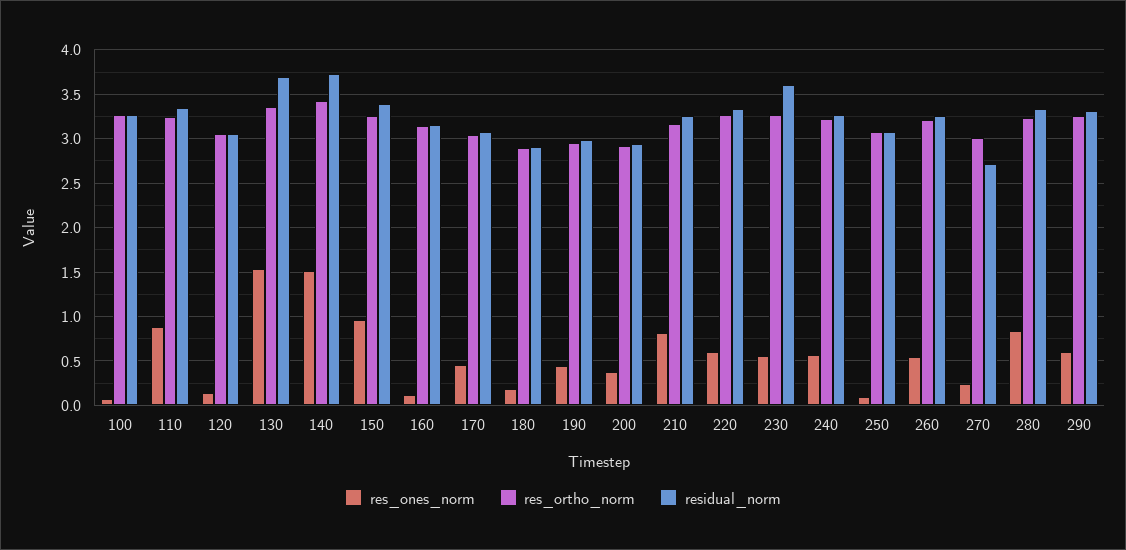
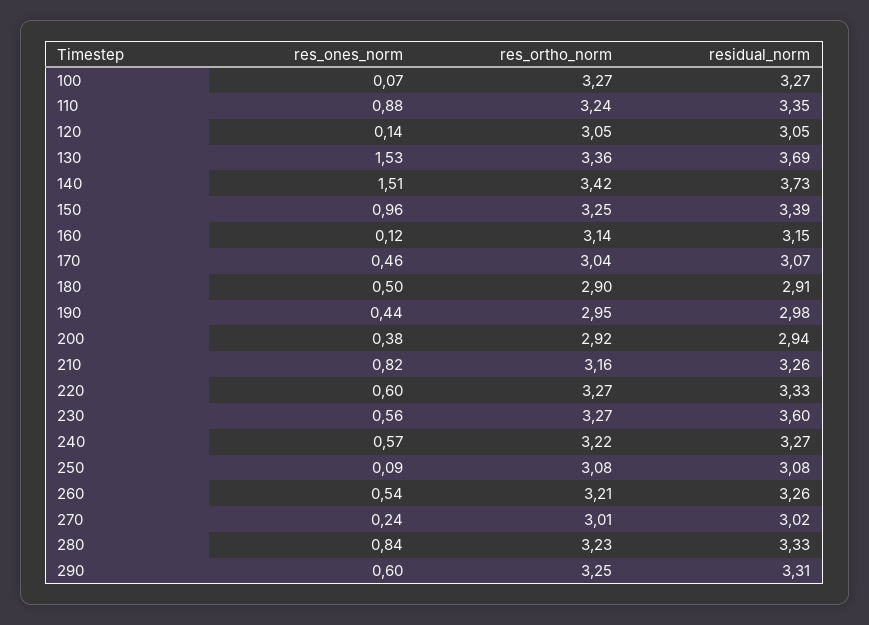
res_ones_norm, 180: 0.2 -> 0.5
residual_norm, 270: 2.7 -> 3.02

